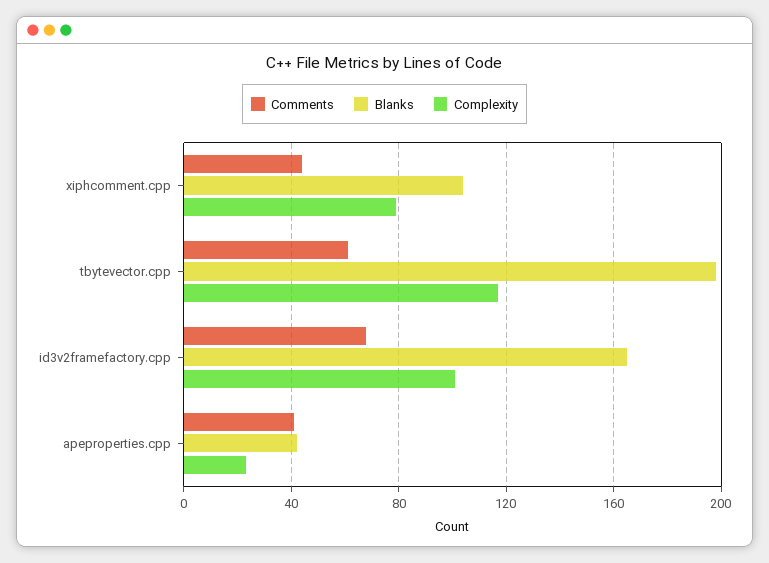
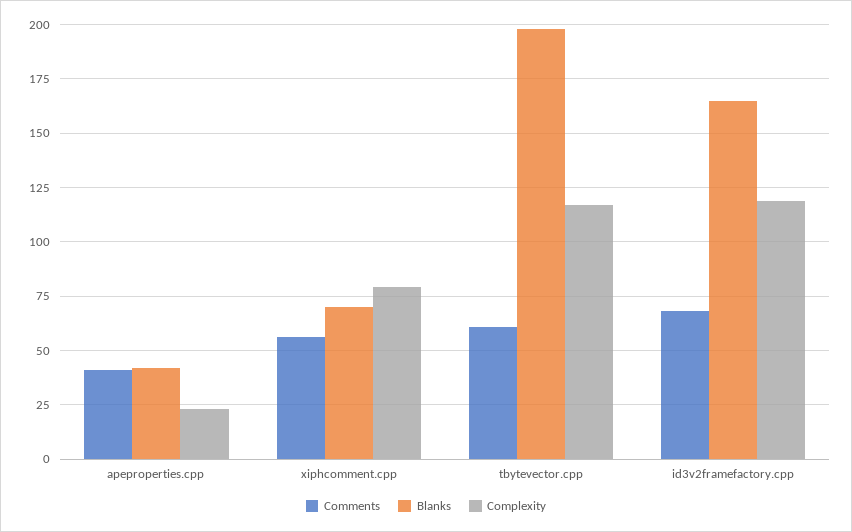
Comments, xiphcomment.cpp: 45 -> 55
Blanks, xiphcomment.cpp: 105 -> 70
Complexity, id3v2framefactory.cpp: 100 -> 120

